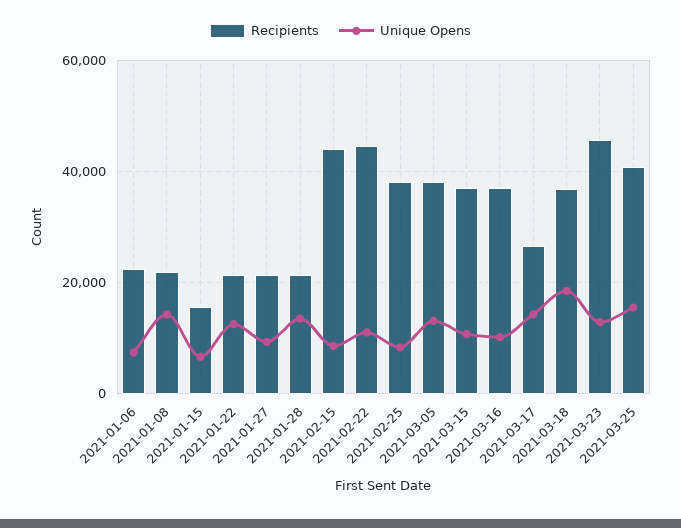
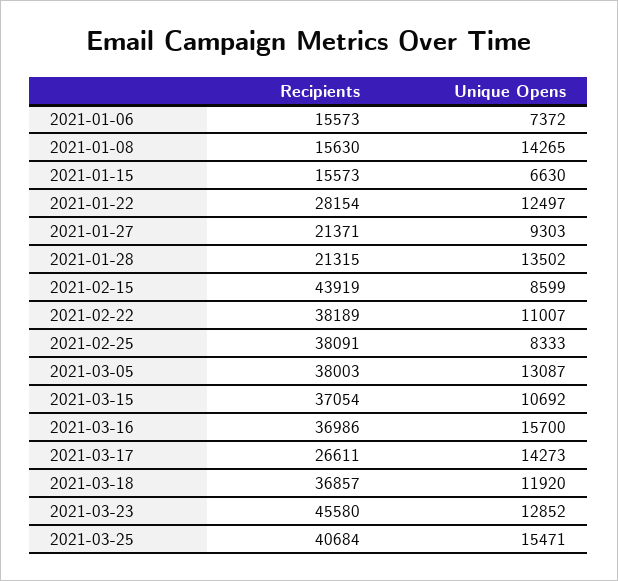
Recipients, 2021-01-06: 22000 -> 15573
Recipients, 2021-01-08: 22000 -> 15630
Recipients, 2021-01-22: 22000 -> 28154
Recipients, 2021-02-22: 44000 -> 38189
Unique Opens, 2021-03-16: 10000 -> 15700
Unique Opens, 2021-03-18: 18000 -> 11920

